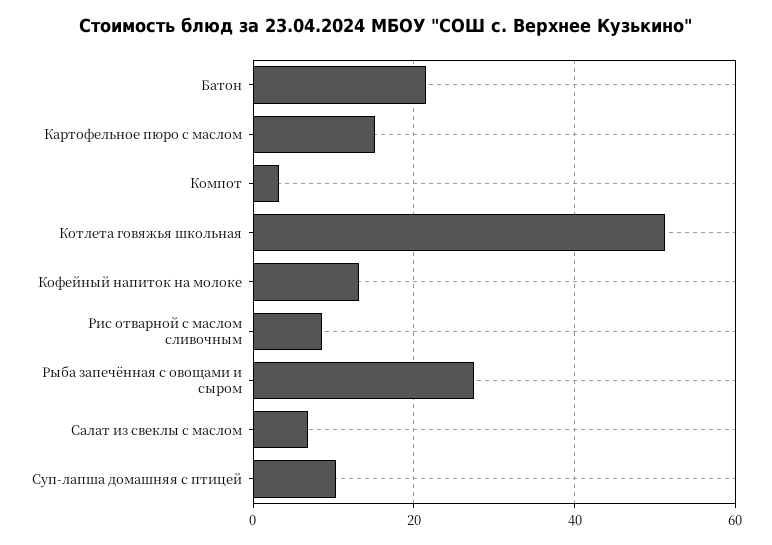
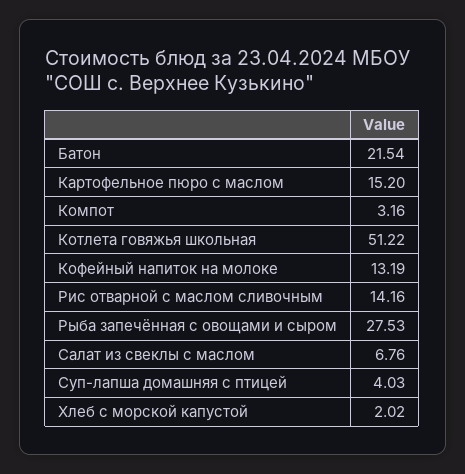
Рис отварной с маслом сливочным: 8 -> 14.16
Суп-лапша домашняя с птицей: 10 -> 4.03
Хлеб с морской капустой: none -> 2.02

